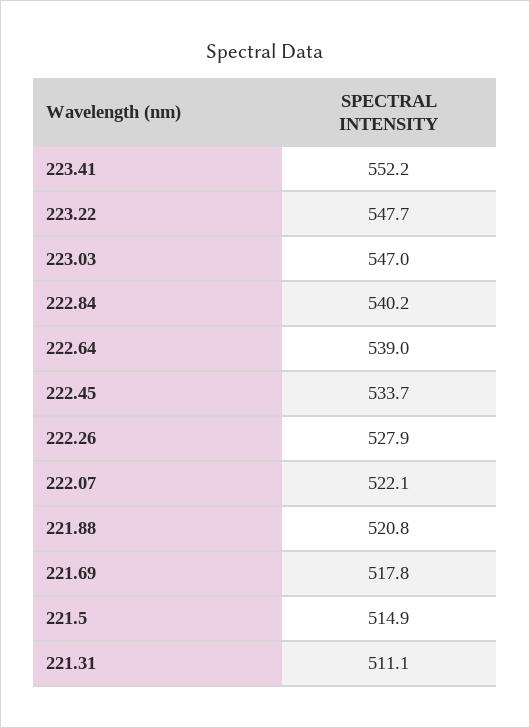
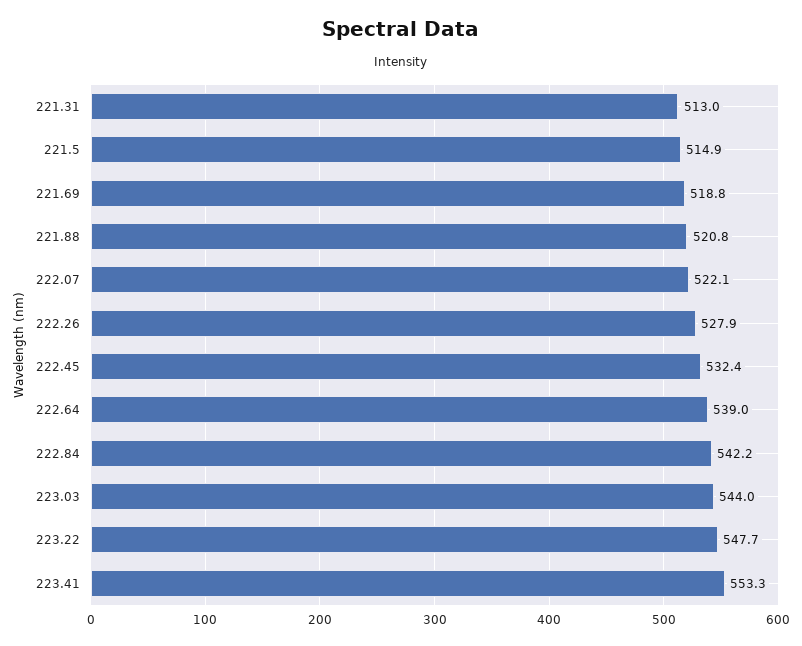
223.41: 552.2 -> 553.3
223.03: 547 -> 544
222.84: 540.2 -> 542.2
222.45: 533.7 -> 532.4
221.69: 517.8 -> 518.8
221.31: 511.1 -> 513

